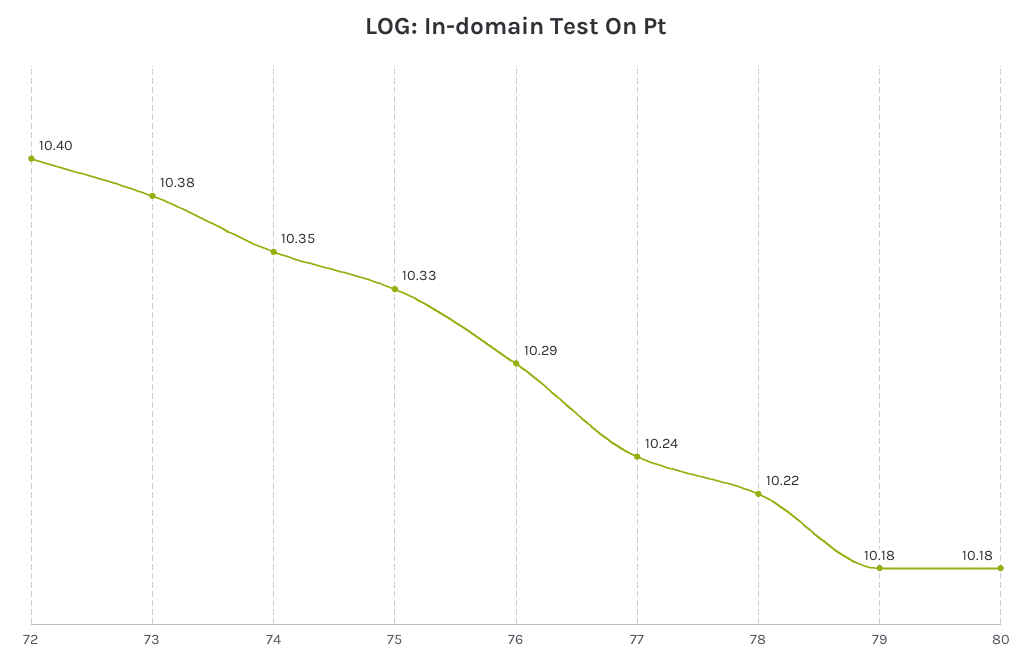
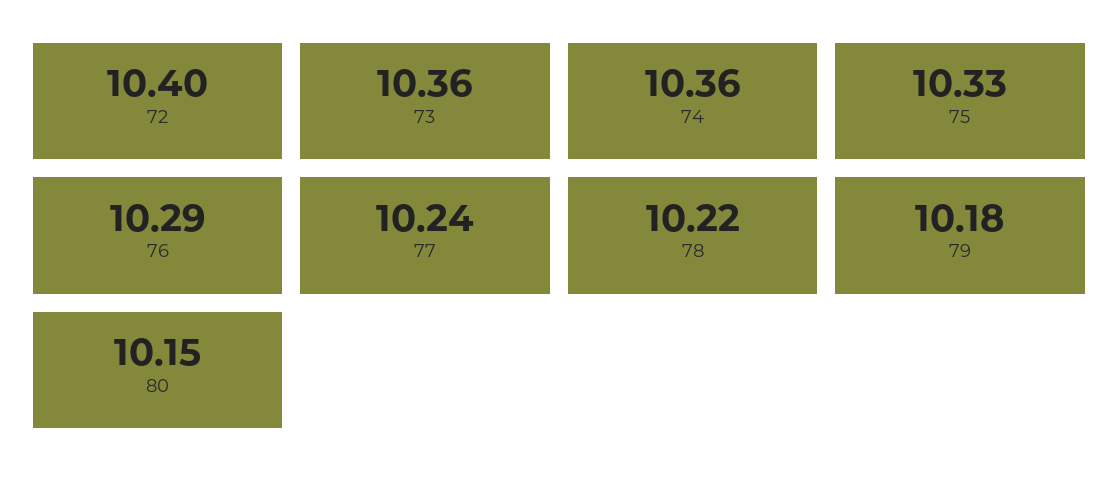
73: 10.38 -> 10.36
74: 10.35 -> 10.36
80: 10.18 -> 10.15

